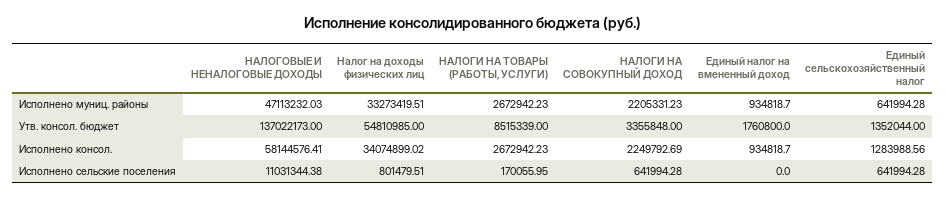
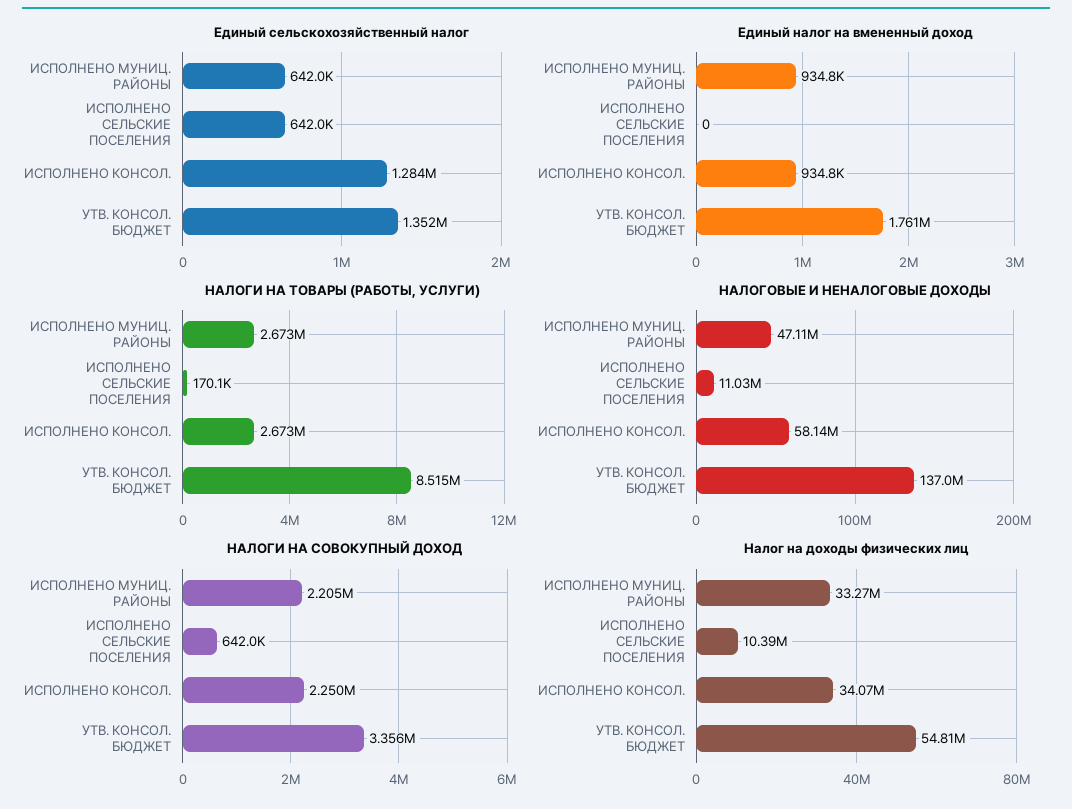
Налог на доходы физических лиц, Исполнено сельские поселения: 801479.51 -> 10390000

